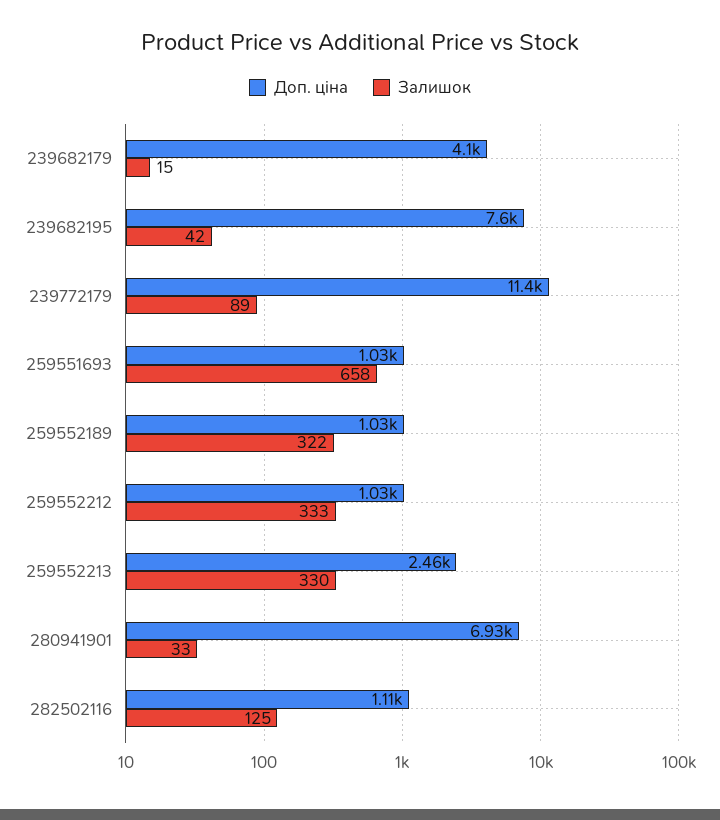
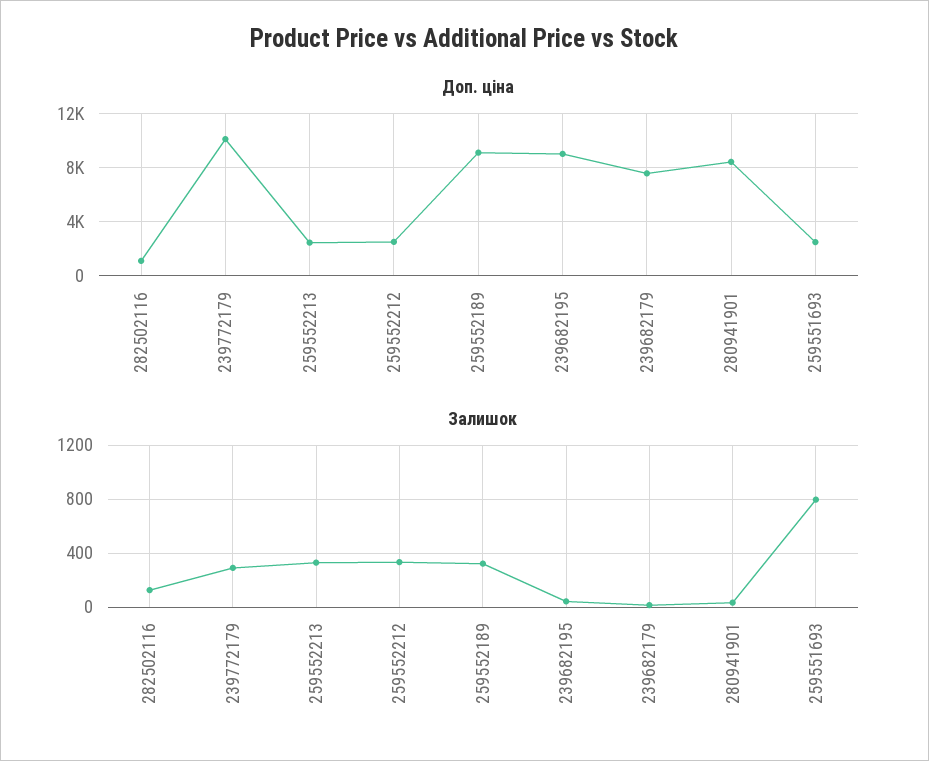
Доп. ціна, 239682179: 4100 -> 7500
Доп. ціна, 239682195: 7600 -> 9000
Доп. ціна, 239772179: 11400 -> 10000
Залишок, 239772179: 89 -> 300
Доп. ціна, 259551693: 1030 -> 2500
Залишок, 259551693: 658 -> 800
Доп. ціна, 259552189: 1030 -> 9000
Доп. ціна, 259552212: 1030 -> 2500
Доп. ціна, 280941901: 6930 -> 8500

